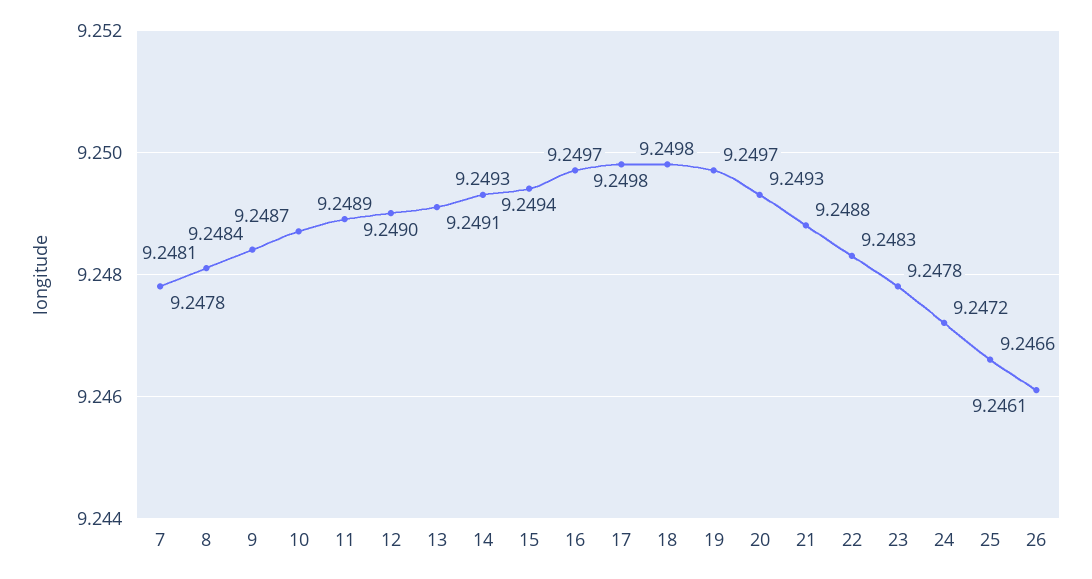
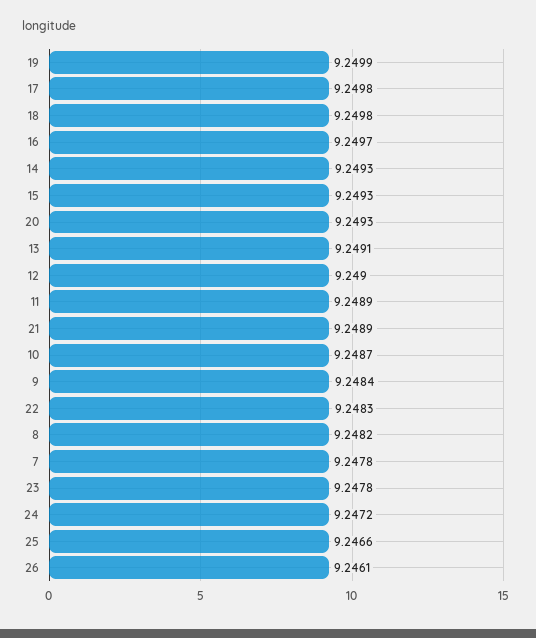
8: 9.2481 -> 9.2482
15: 9.2494 -> 9.2493
19: 9.2497 -> 9.2499
21: 9.2488 -> 9.2489

